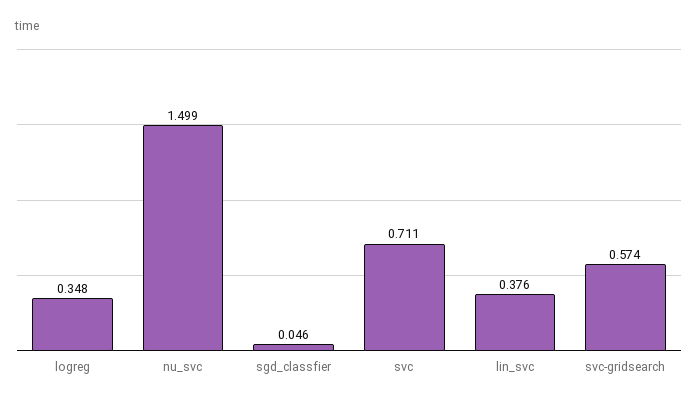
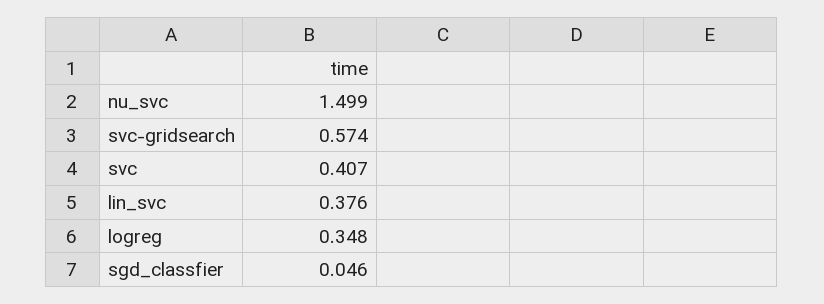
svc: 0.711 -> 0.407

